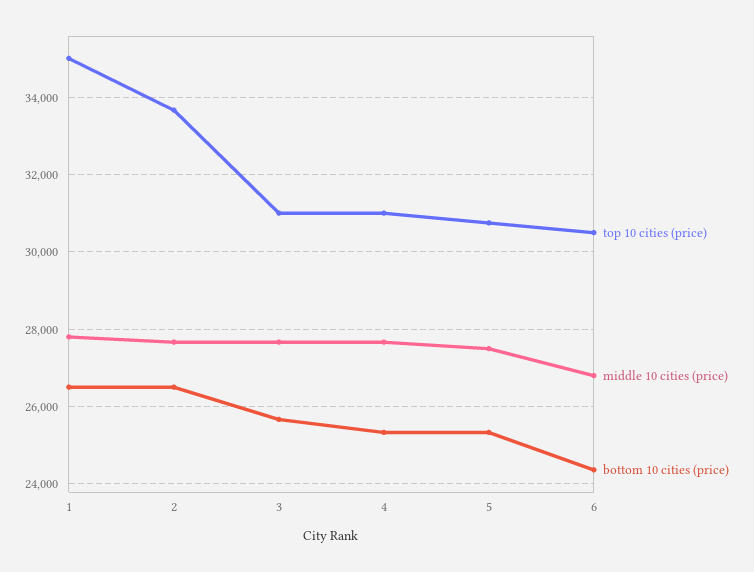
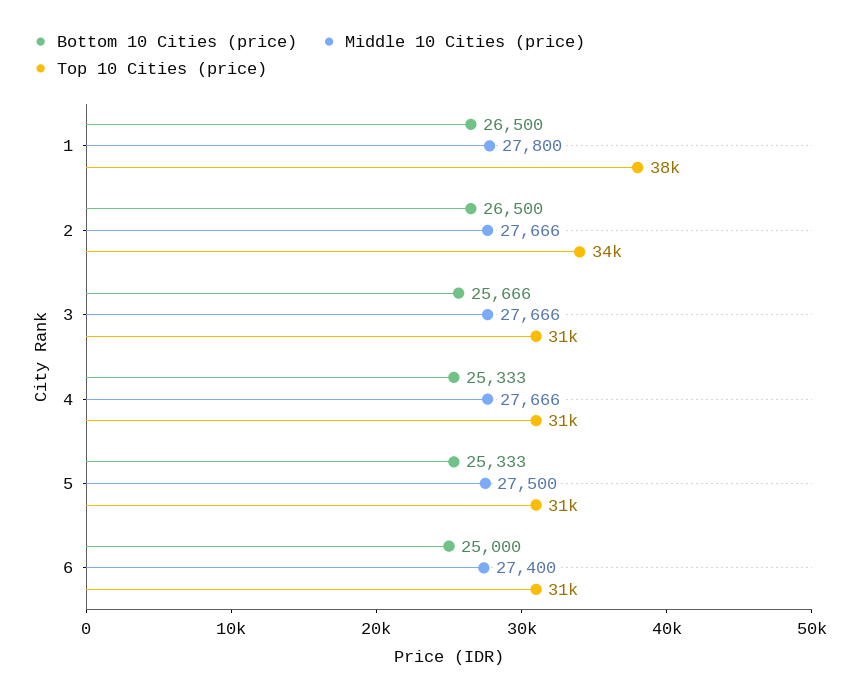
top 10 cities (price), 1: 35000 -> 38000
middle 10 cities (price), 6: 26800 -> 27400
bottom 10 cities (price), 6: 24400 -> 25000

